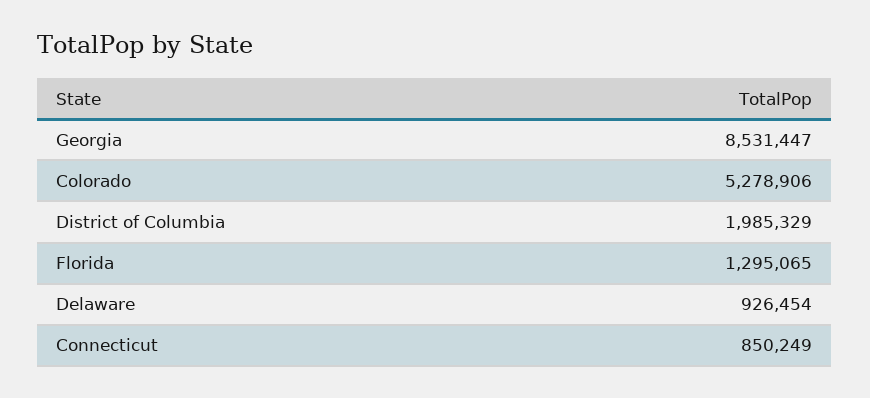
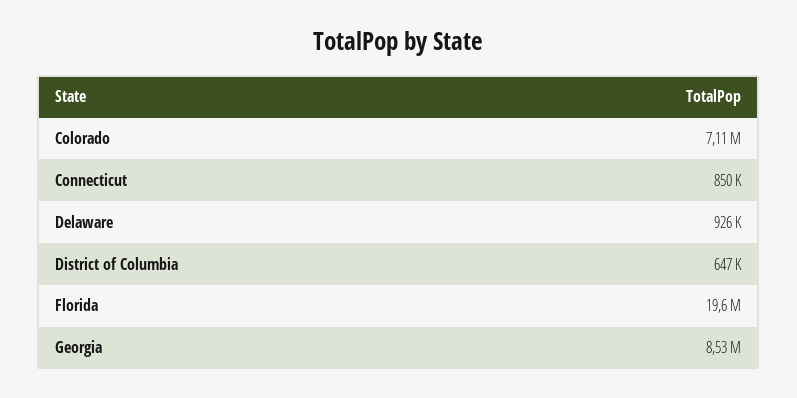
Colorado: 5278906 -> 7110000
District of Columbia: 1985329 -> 647000
Florida: 1295065 -> 19600000

